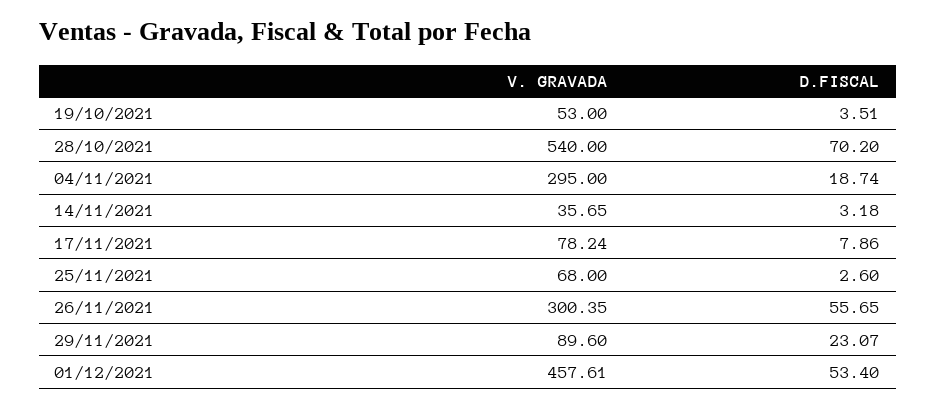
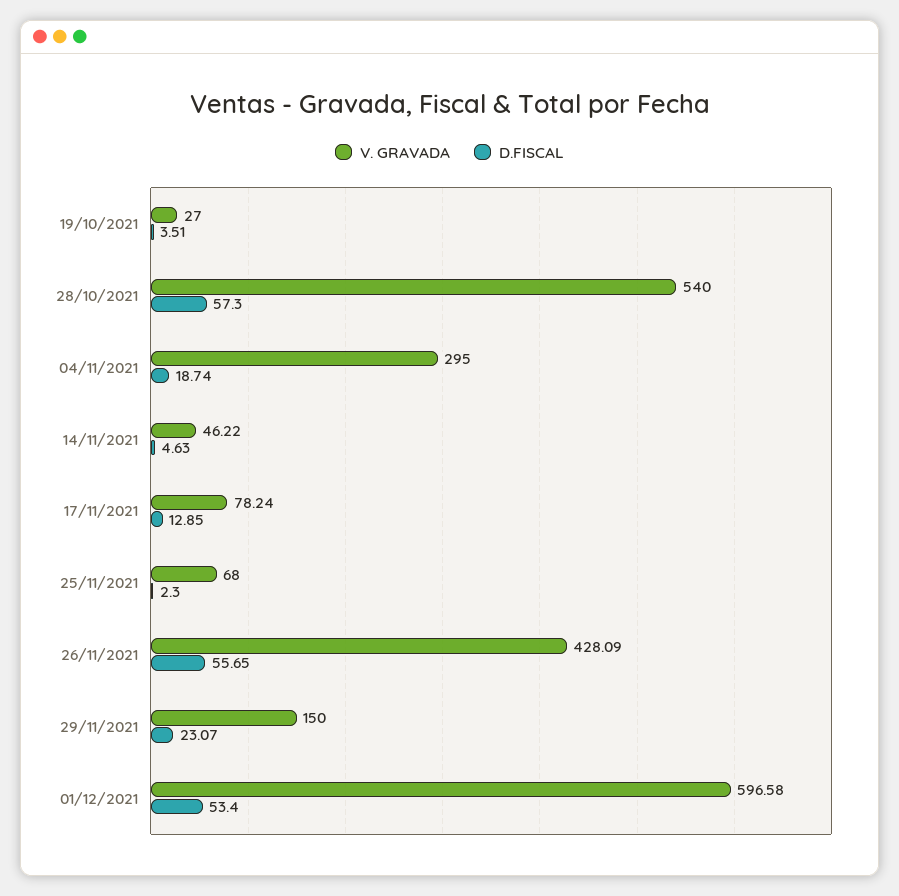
V. GRAVADA, 19/10/2021: 53 -> 27
D.FISCAL, 28/10/2021: 70.2 -> 57.3
V. GRAVADA, 14/11/2021: 35.65 -> 46.22
D.FISCAL, 14/11/2021: 3.18 -> 4.63
D.FISCAL, 17/11/2021: 7.86 -> 12.85
D.FISCAL, 25/11/2021: 2.6 -> 2.3
V. GRAVADA, 26/11/2021: 300.35 -> 428.09
V. GRAVADA, 29/11/2021: 89.6 -> 150
V. GRAVADA, 01/12/2021: 457.61 -> 596.58

